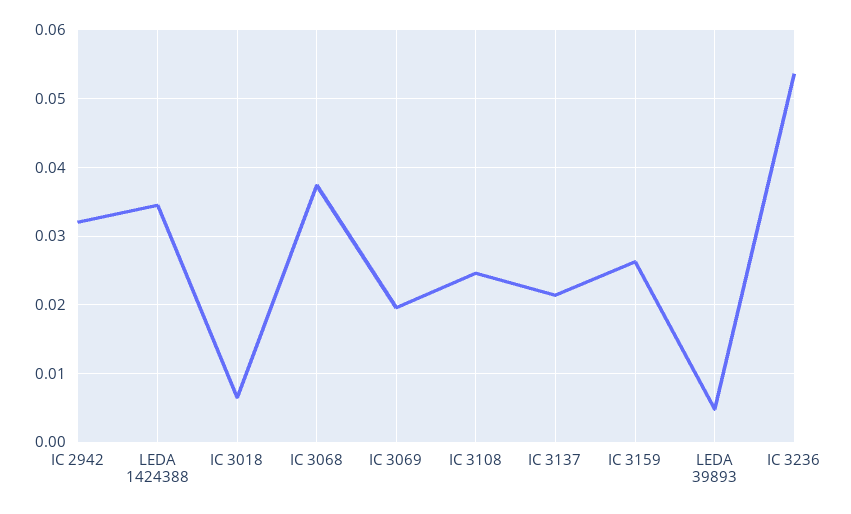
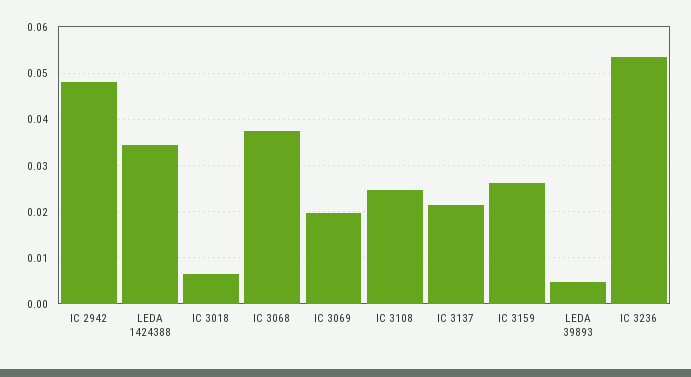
IC 2942: 0.032 -> 0.048

